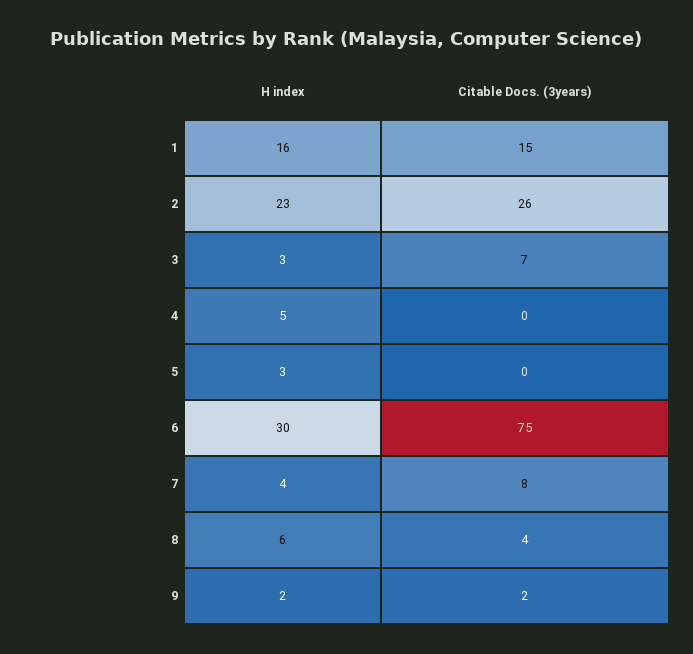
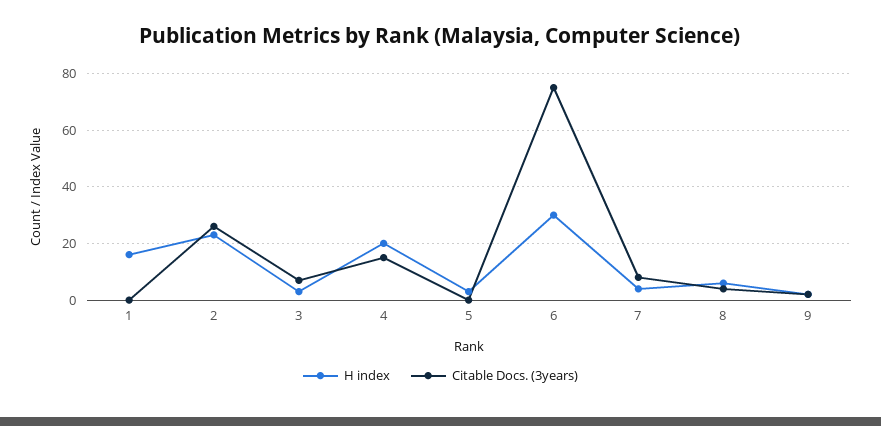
Citable Docs. (3years), 1: 15 -> 0
H index, 4: 5 -> 20
Citable Docs. (3years), 4: 0 -> 15

